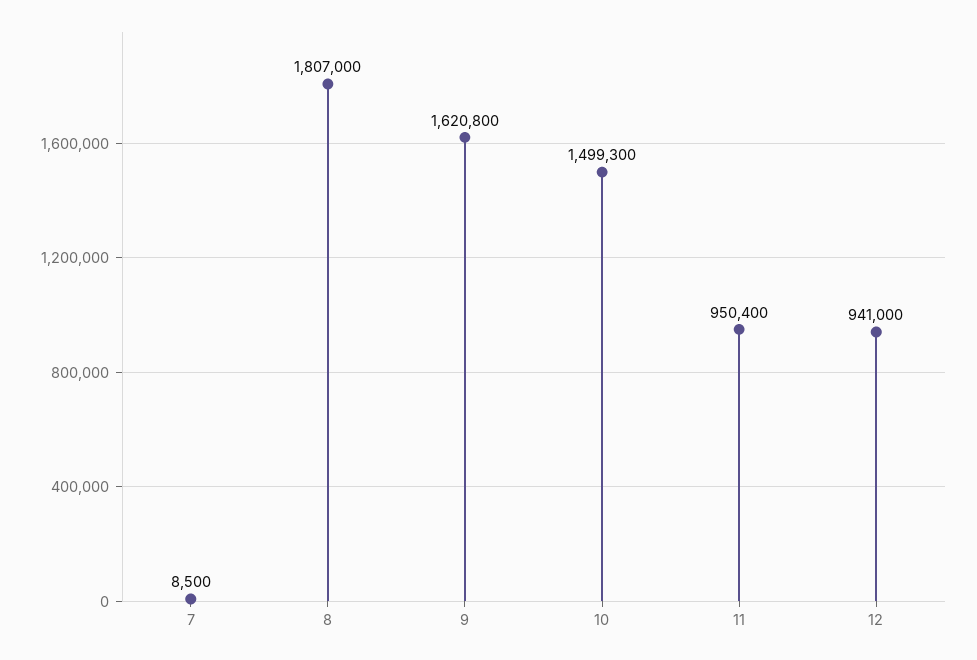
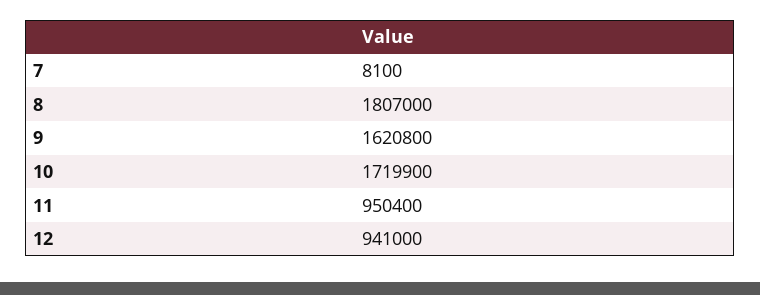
7: 8500 -> 8100
10: 1499300 -> 1719900

